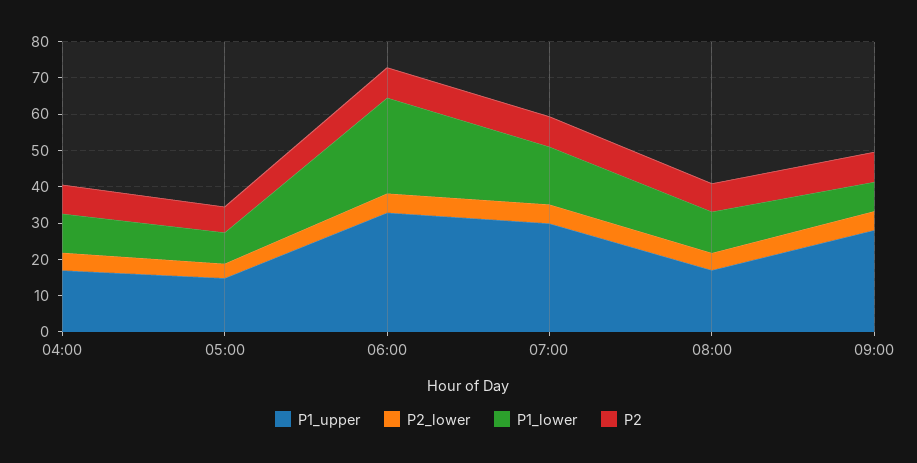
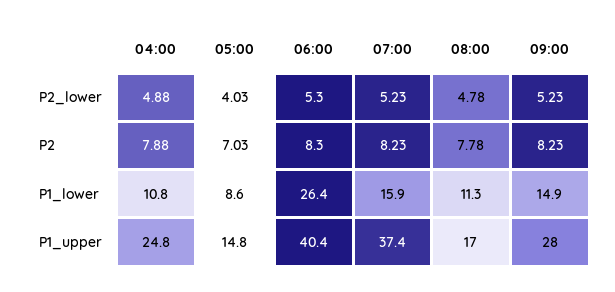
P1_upper, 04:00: 17.5 -> 24.8
P1_upper, 06:00: 32.5 -> 40.4
P1_upper, 07:00: 30 -> 37.4
P1_lower, 09:00: 7.5 -> 14.9

